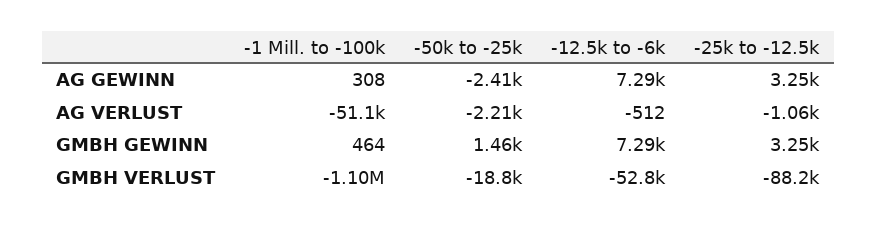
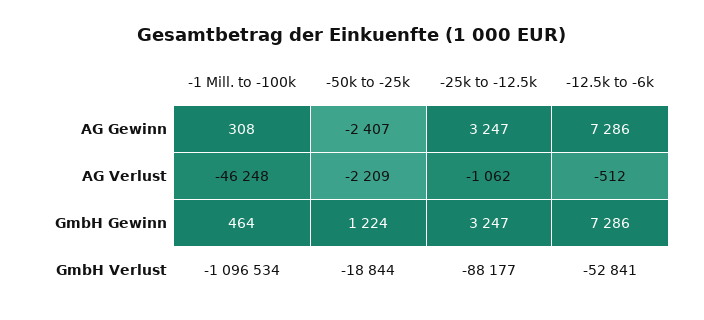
-1 Mill. to -100k, AG VERLUST: -51100 -> -46248
-50k to -25k, GMBH GEWINN: 1460 -> 1224

